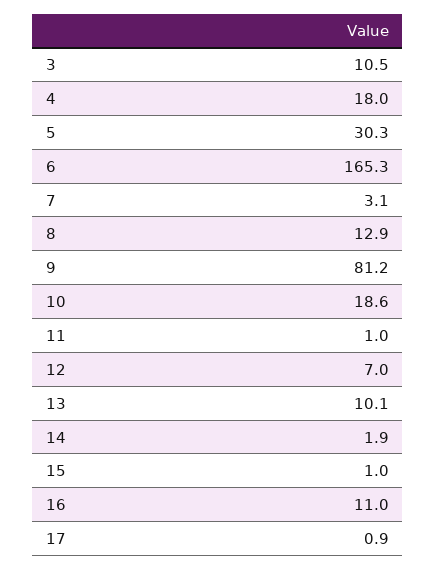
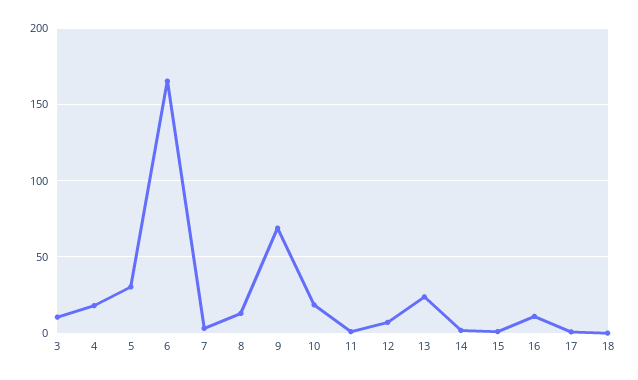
9: 81.2 -> 70
13: 10.1 -> 25
18: none -> 0

